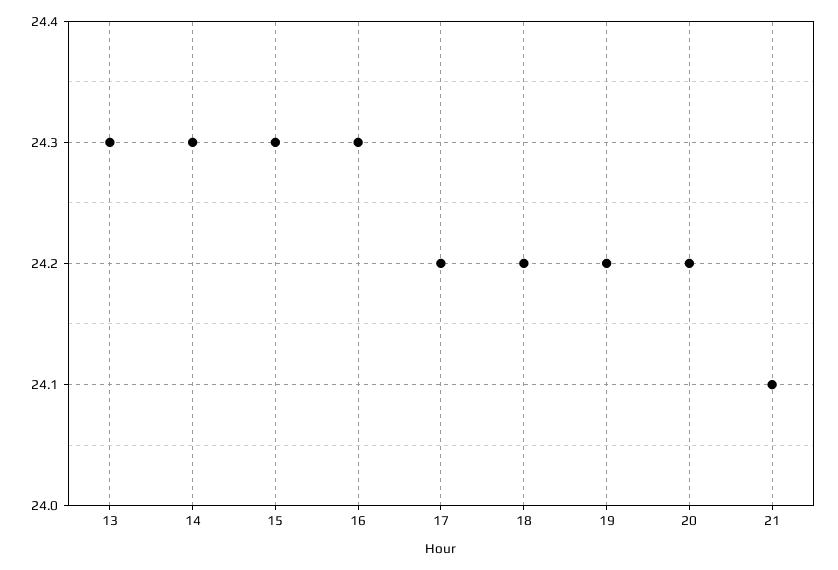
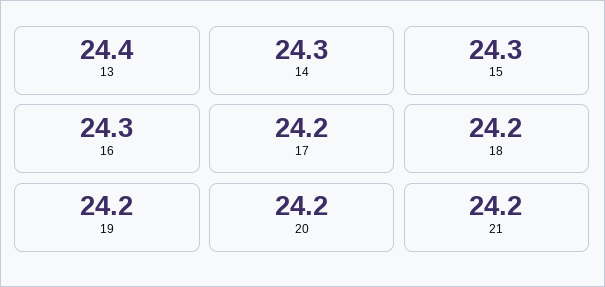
13: 24.3 -> 24.4
21: 24.1 -> 24.2

